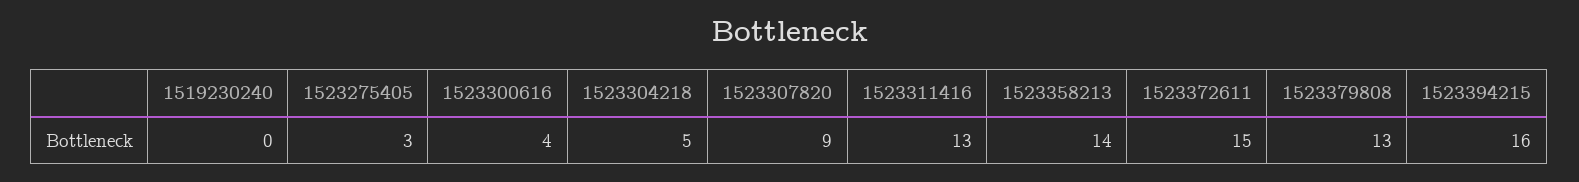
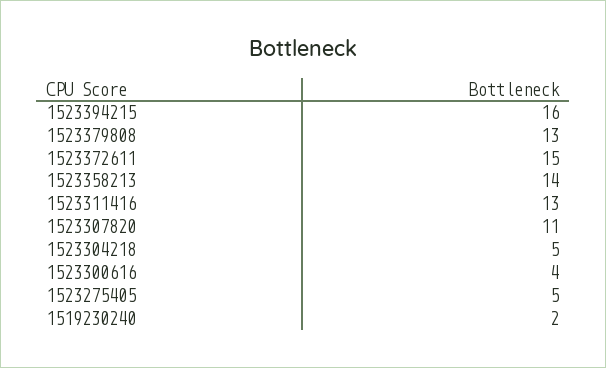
1519230240: 0 -> 2
1523275405: 3 -> 5
1523307820: 9 -> 11

